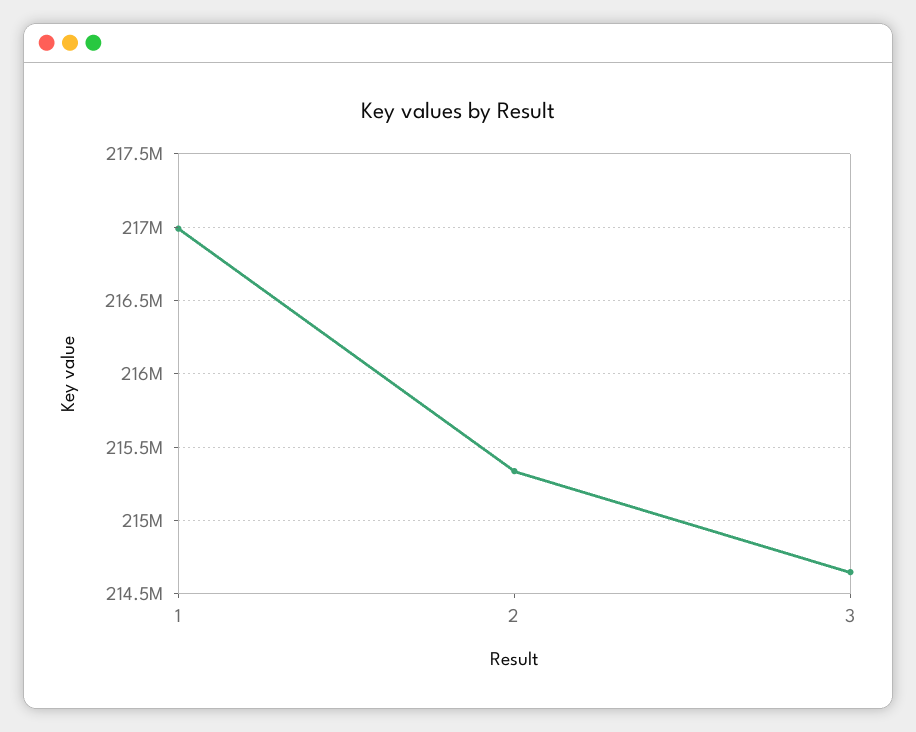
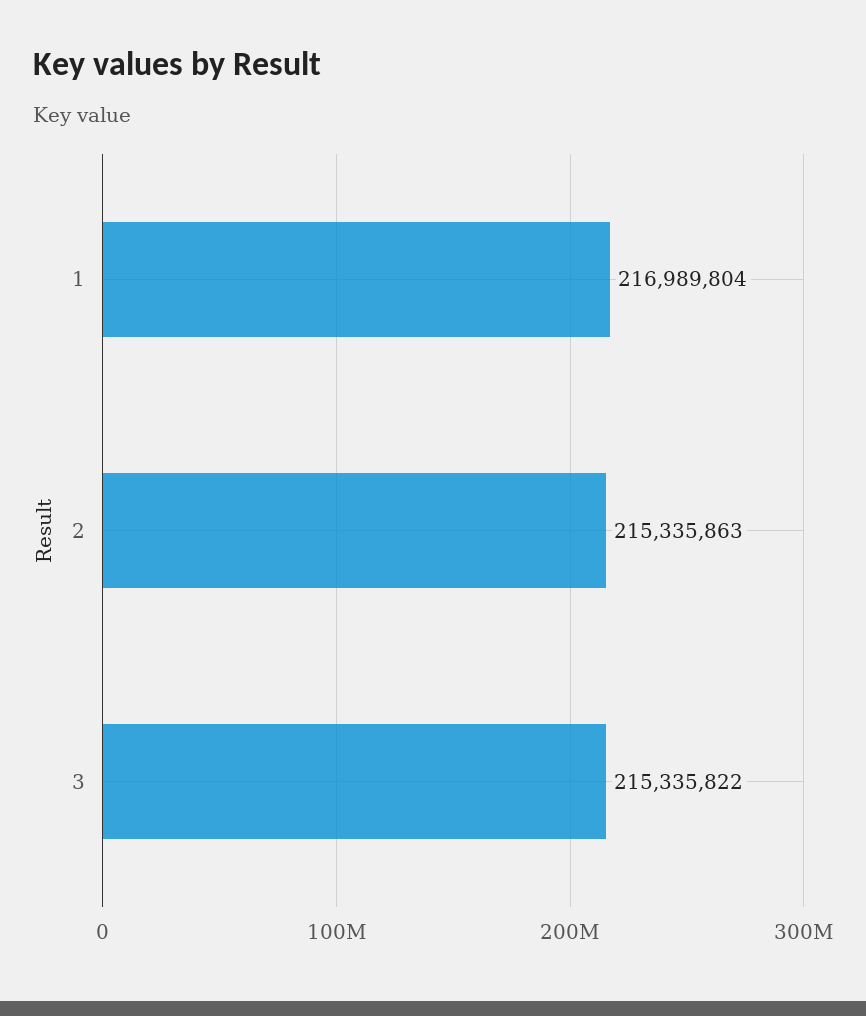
3: 214650000 -> 215335822

